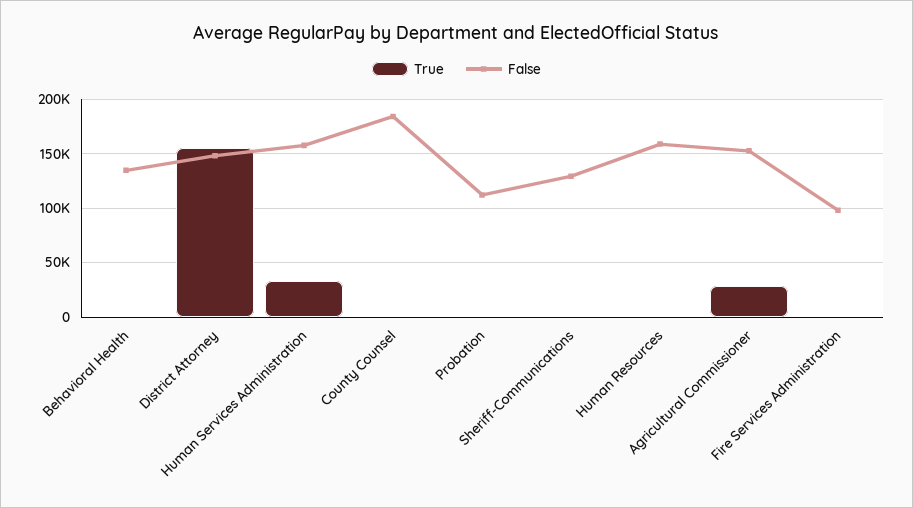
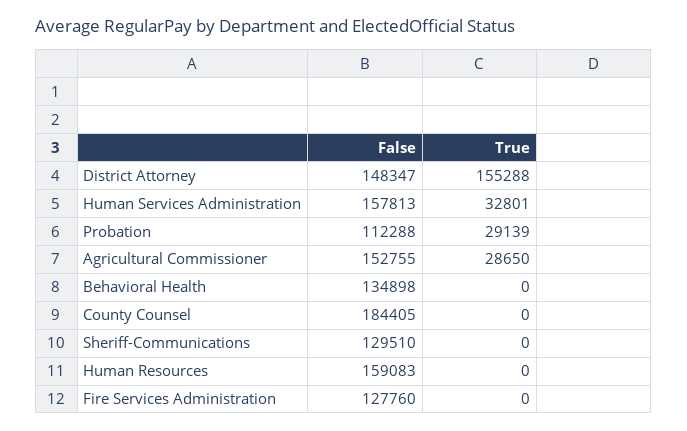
True, Probation: 0 -> 29139
False, Fire Services Administration: 100000 -> 127760

